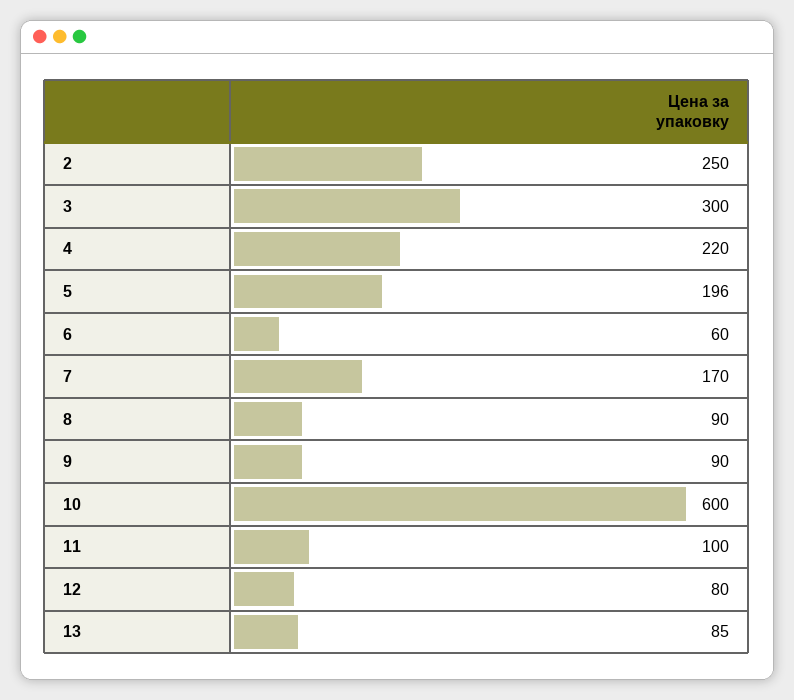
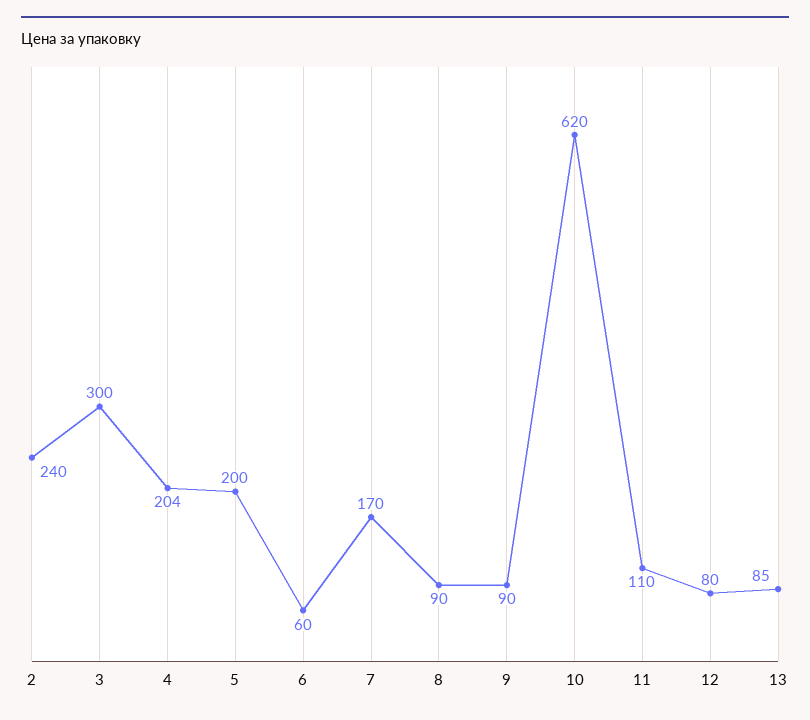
2: 250 -> 240
4: 220 -> 204
5: 196 -> 200
10: 600 -> 620
11: 100 -> 110

